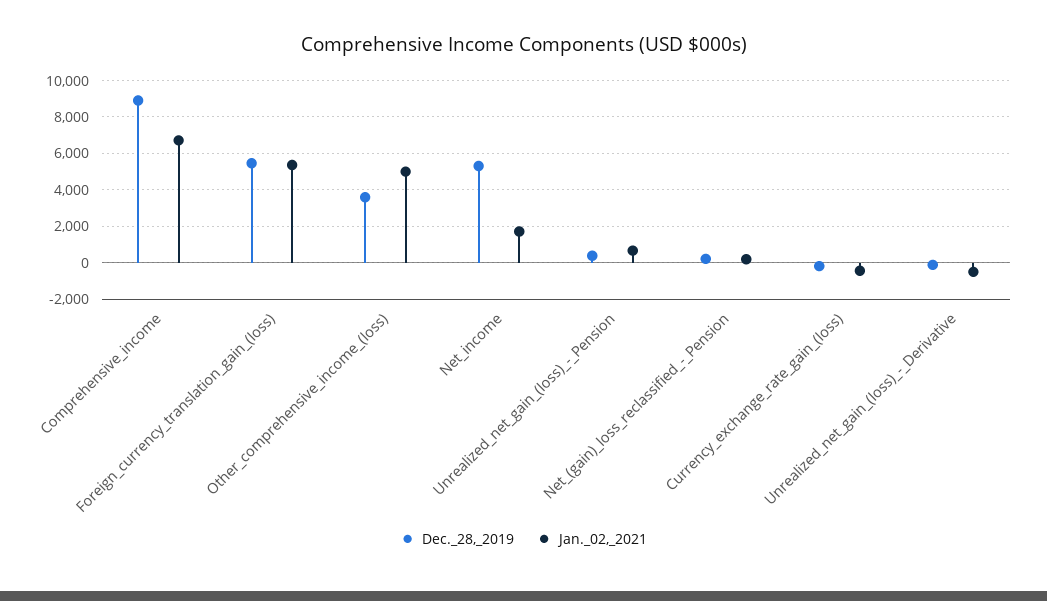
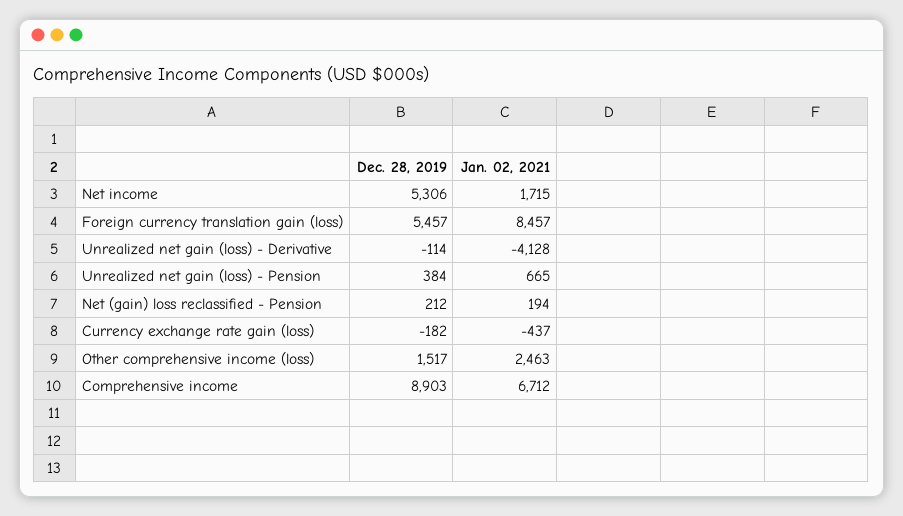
Jan._02,_2021, Foreign_currency_translation_gain_(loss): 5500 -> 8457
Dec._28,_2019, Other_comprehensive_income_(loss): 3500 -> 1517
Jan._02,_2021, Other_comprehensive_income_(loss): 5000 -> 2463
Jan._02,_2021, Unrealized_net_gain_(loss)_-_Derivative: -500 -> -4128

